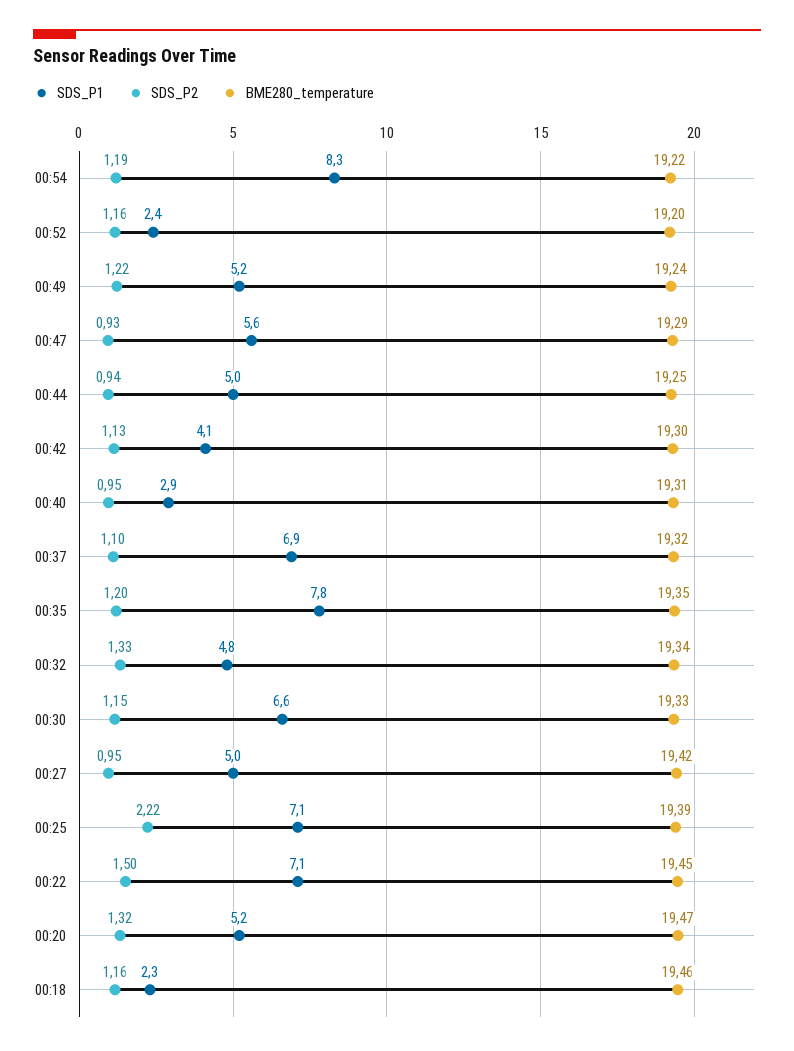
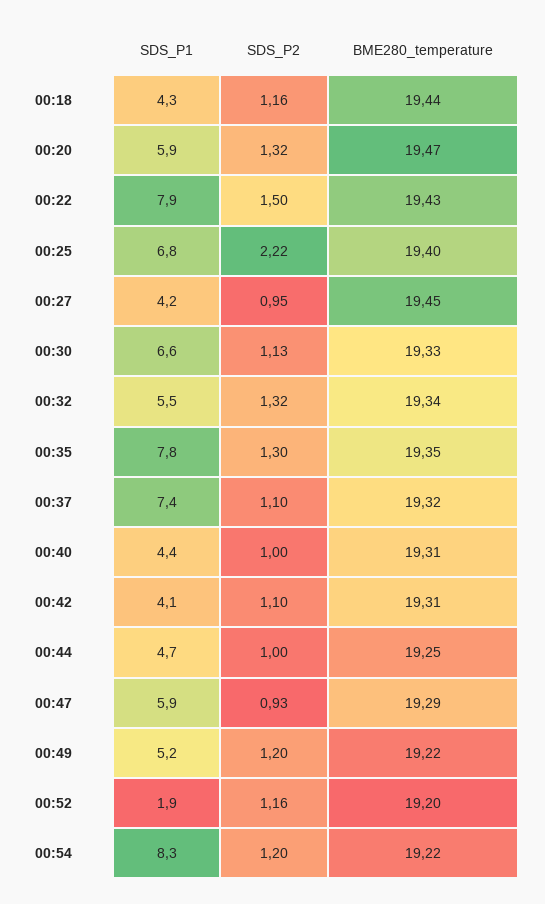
SDS_P2, 00:54: 1.19 -> 1.2
SDS_P1, 00:52: 2.4 -> 1.9
SDS_P2, 00:49: 1.22 -> 1.2
BME280_temperature, 00:49: 19.24 -> 19.22
SDS_P1, 00:47: 5.6 -> 5.9
SDS_P1, 00:44: 5 -> 4.7
SDS_P2, 00:44: 0.94 -> 1
SDS_P2, 00:42: 1.13 -> 1.1
BME280_temperature, 00:42: 19.3 -> 19.31
SDS_P1, 00:40: 2.9 -> 4.4
SDS_P2, 00:40: 0.95 -> 1
SDS_P1, 00:37: 6.9 -> 7.4
SDS_P2, 00:35: 1.2 -> 1.3
SDS_P1, 00:32: 4.8 -> 5.5
SDS_P2, 00:32: 1.33 -> 1.32
SDS_P2, 00:30: 1.15 -> 1.13
SDS_P1, 00:27: 5 -> 4.2
BME280_temperature, 00:27: 19.42 -> 19.45
SDS_P1, 00:25: 7.1 -> 6.8
BME280_temperature, 00:25: 19.39 -> 19.4
SDS_P1, 00:22: 7.1 -> 7.9
BME280_temperature, 00:22: 19.45 -> 19.43
SDS_P1, 00:20: 5.2 -> 5.9
SDS_P1, 00:18: 2.3 -> 4.3
BME280_temperature, 00:18: 19.46 -> 19.44

